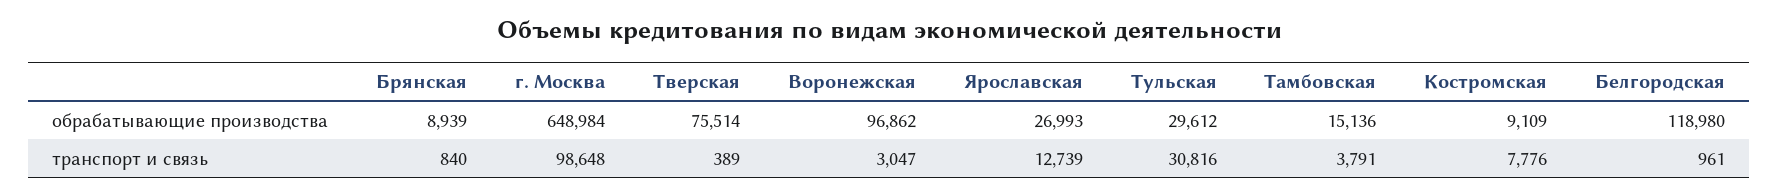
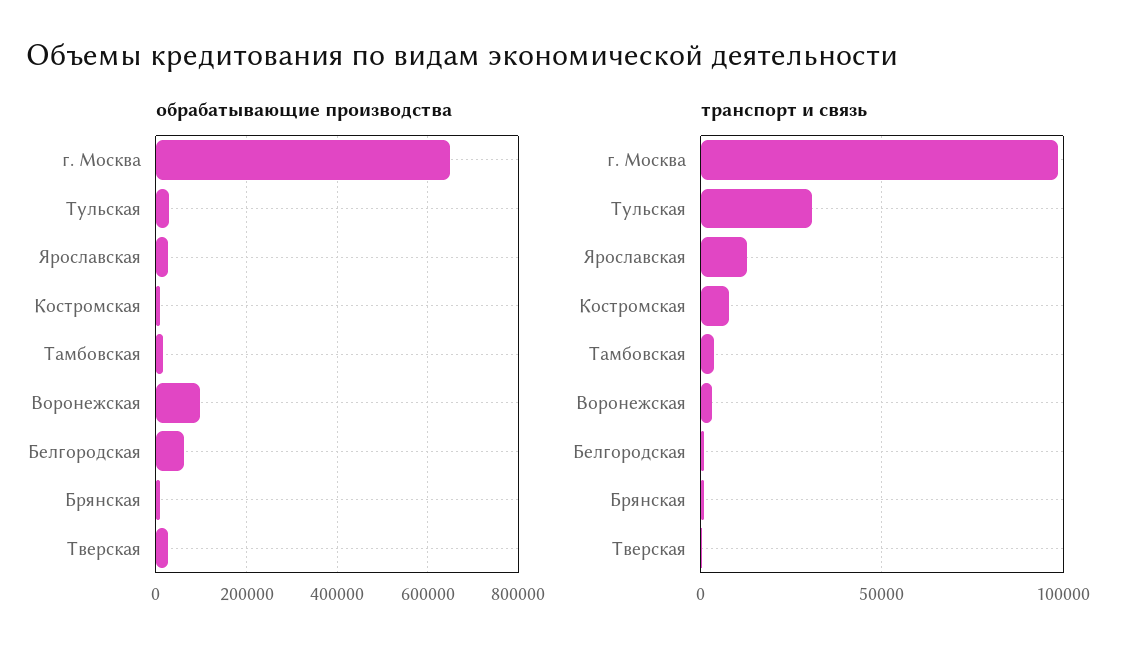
обрабатывающие производства, Тверская: 75514 -> 20000
обрабатывающие производства, Белгородская: 118980 -> 60000

